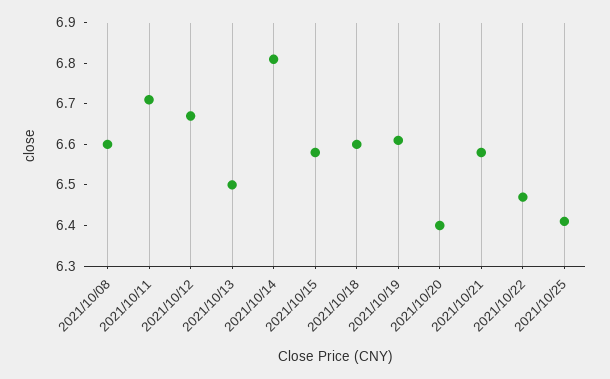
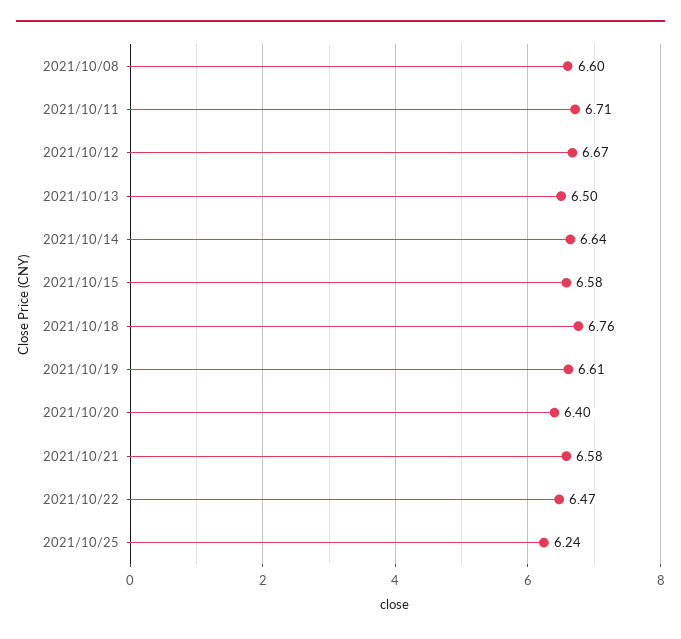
2021/10/14: 6.8 -> 6.64
2021/10/18: 6.6 -> 6.76
2021/10/25: 6.4 -> 6.24

